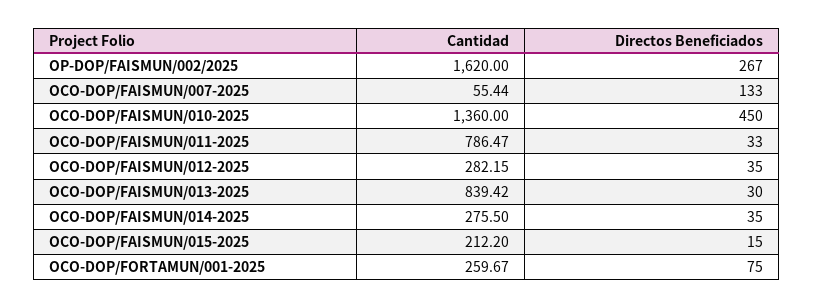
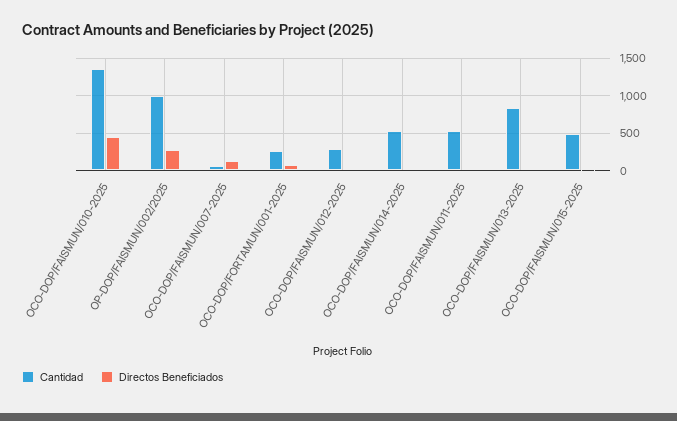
Cantidad, OP-DOP/FAISMUN/002/2025: 1620 -> 1000
Cantidad, OCO-DOP/FAISMUN/011-2025: 786.47 -> 500
Cantidad, OCO-DOP/FAISMUN/014-2025: 275.5 -> 500
Cantidad, OCO-DOP/FAISMUN/015-2025: 212.2 -> 500

